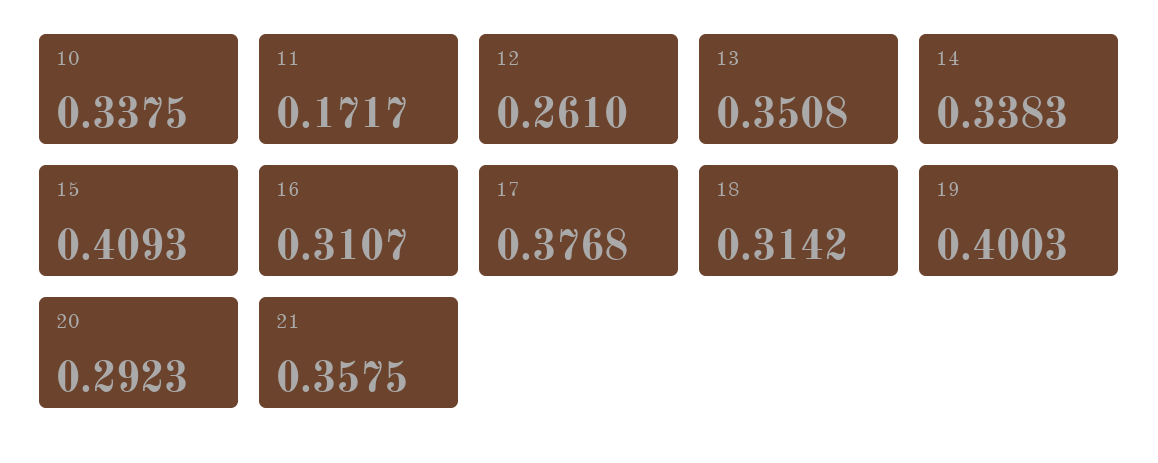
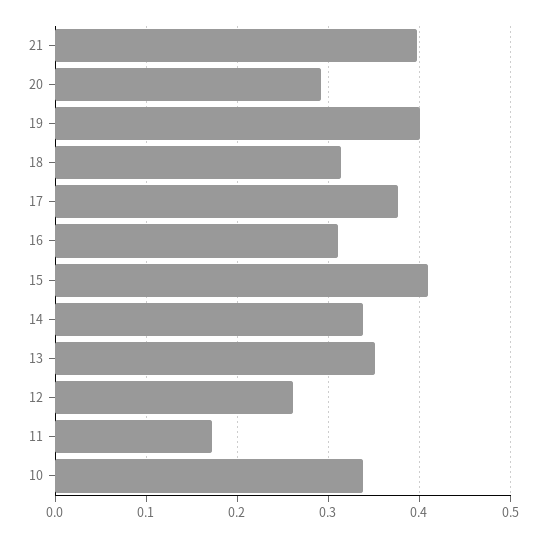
21: 0.3575 -> 0.4

